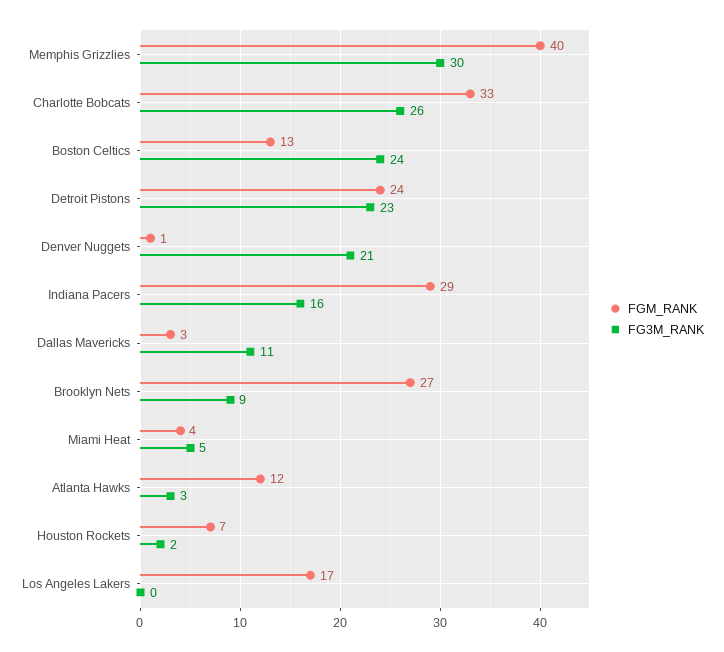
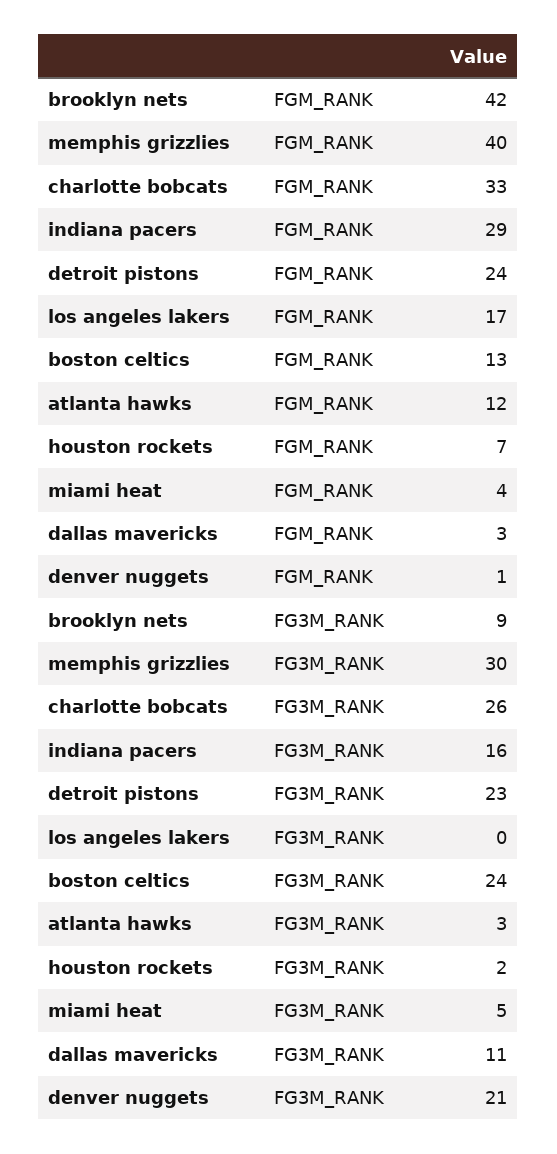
FGM_RANK, Brooklyn Nets: 27 -> 42

